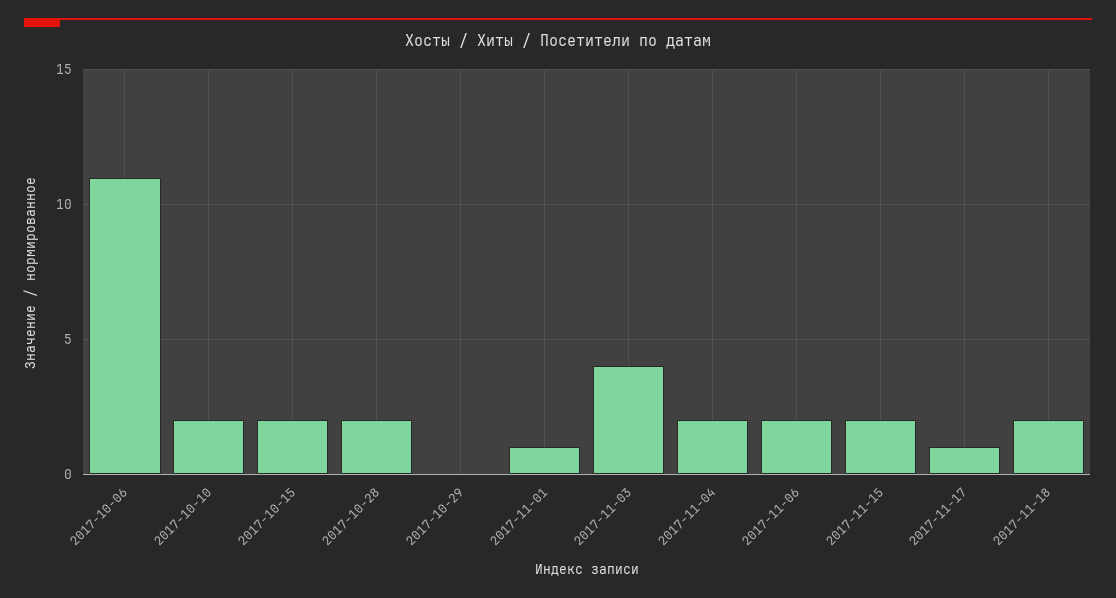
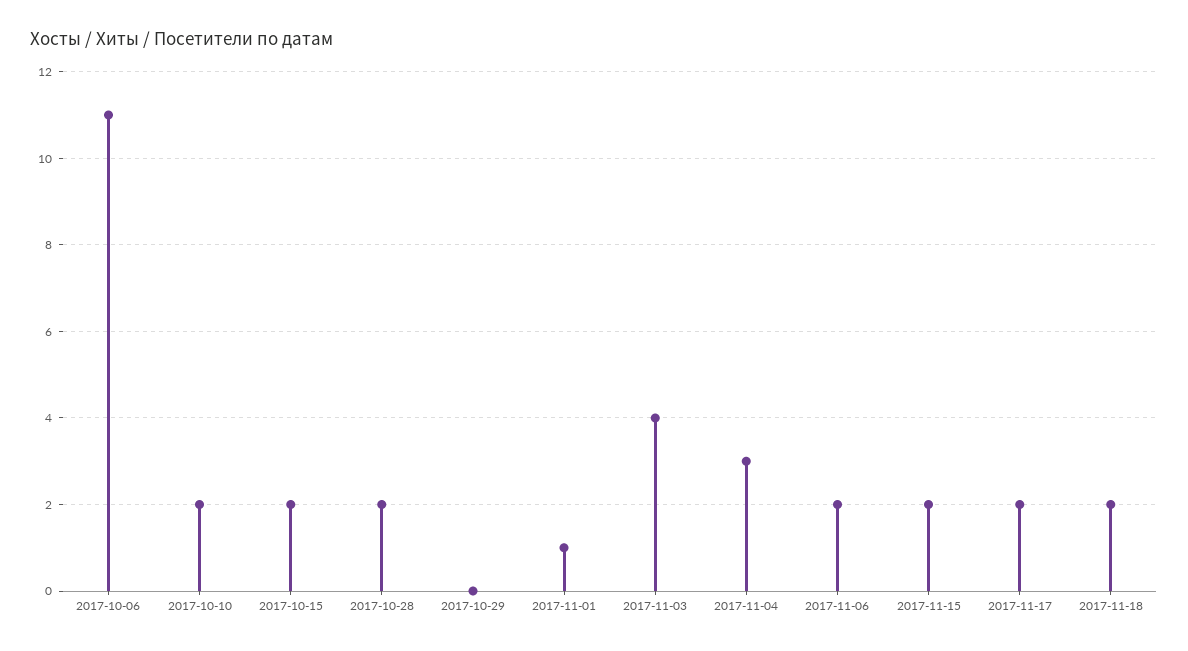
2017-11-04: 2 -> 3
2017-11-17: 1 -> 2

